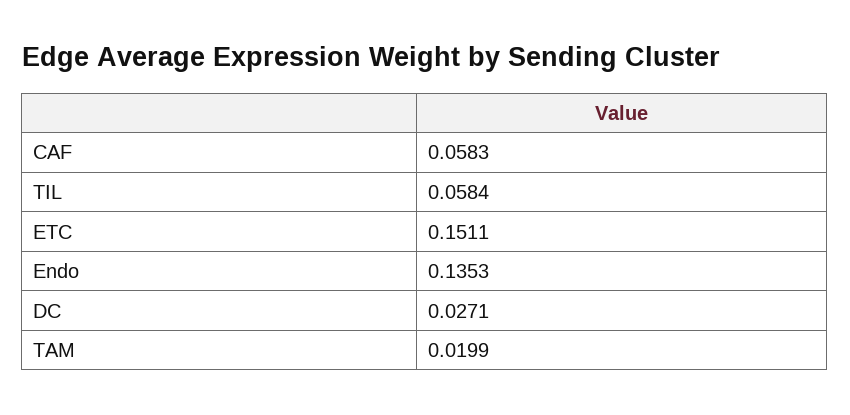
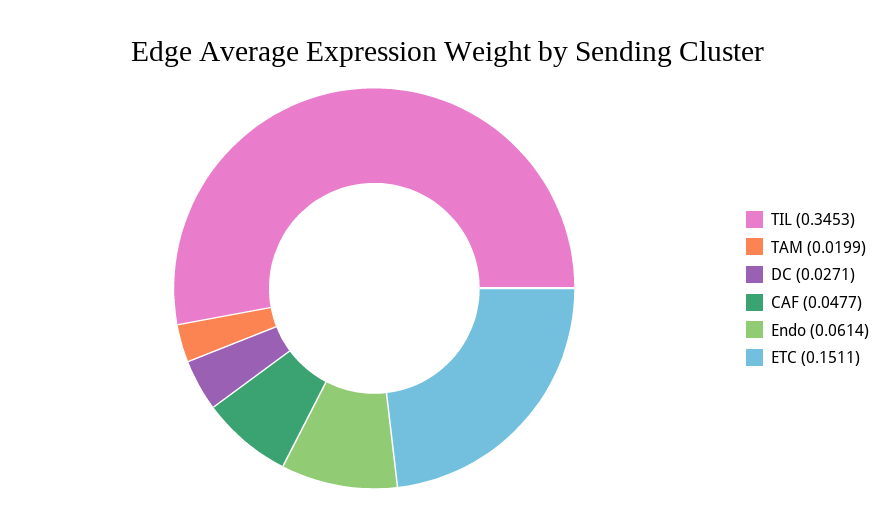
CAF: 0.0583 -> 0.0477
TIL: 0.0584 -> 0.3453
Endo: 0.1353 -> 0.0614

